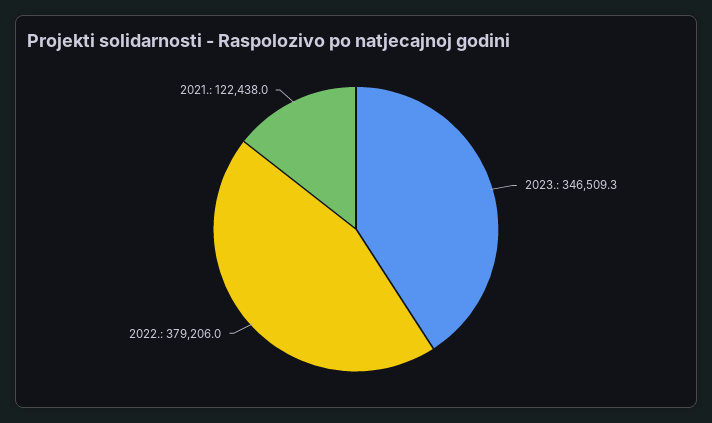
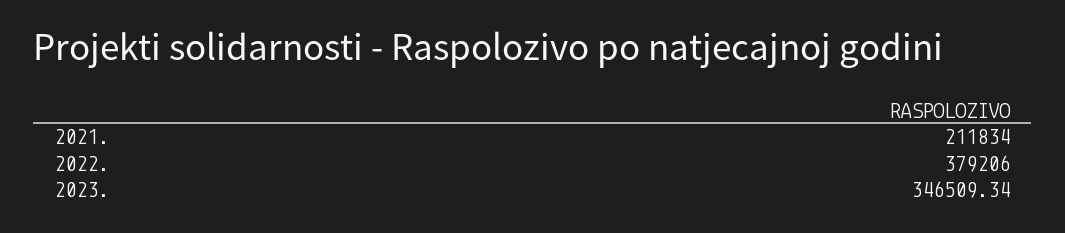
2021.: 122438 -> 211834

